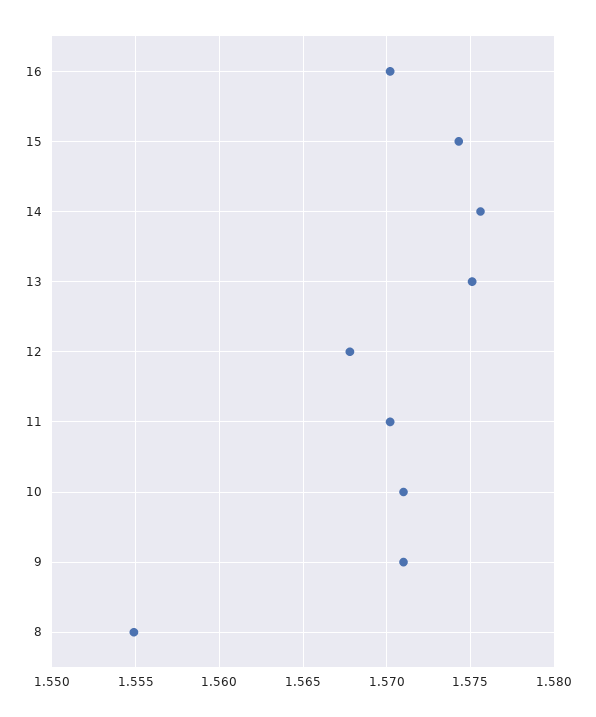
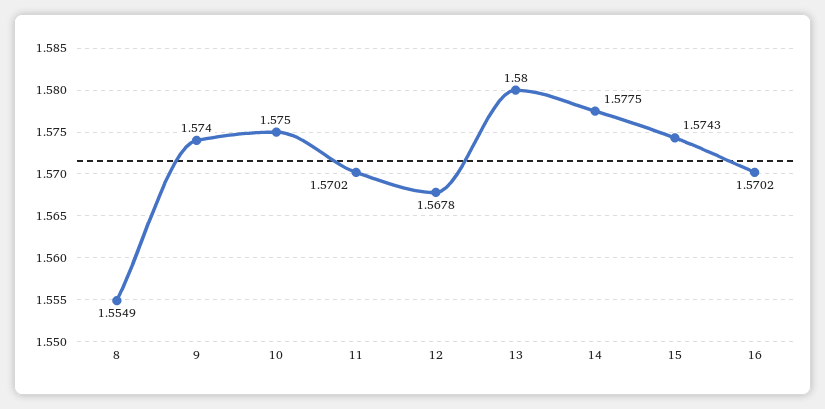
14: 1.5755 -> 1.5775
13: 1.575 -> 1.58
10: 1.571 -> 1.575
9: 1.571 -> 1.574

